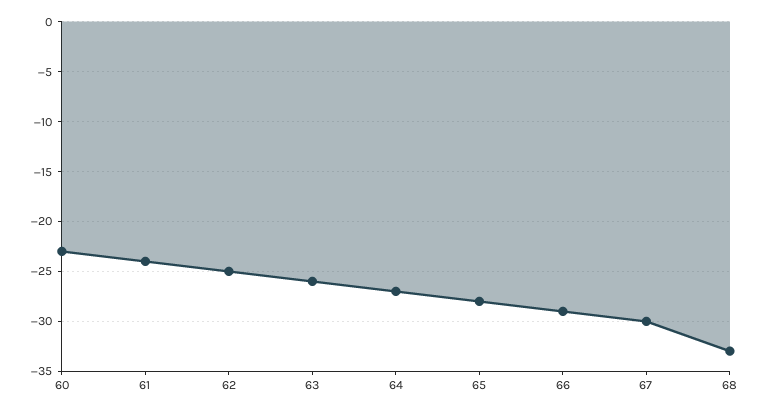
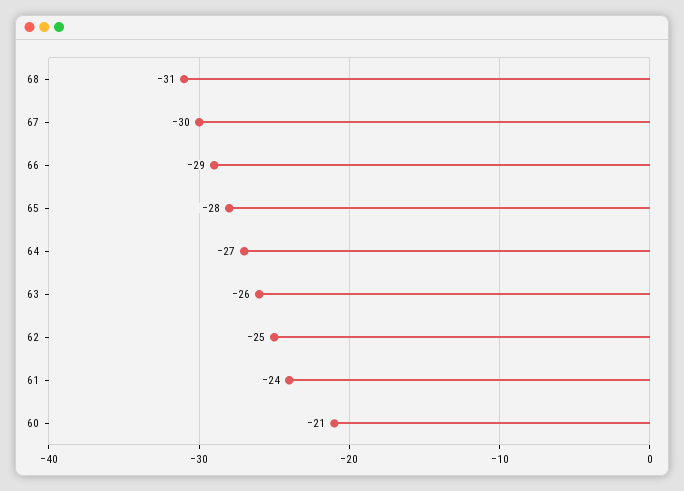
60: -23 -> -21
68: -33 -> -31

